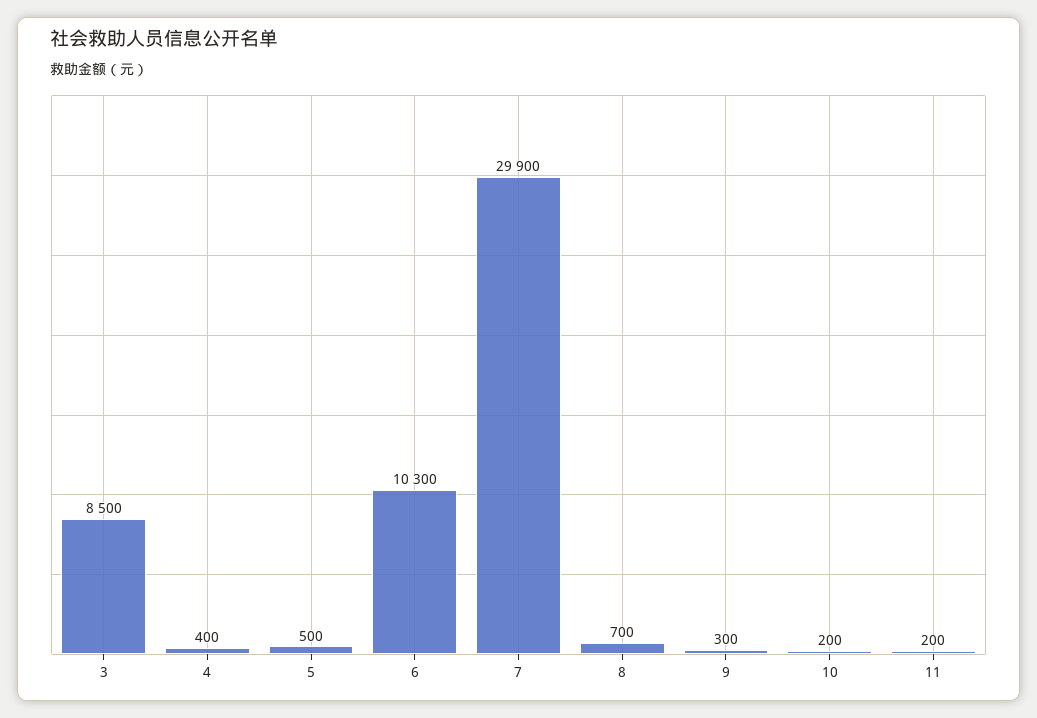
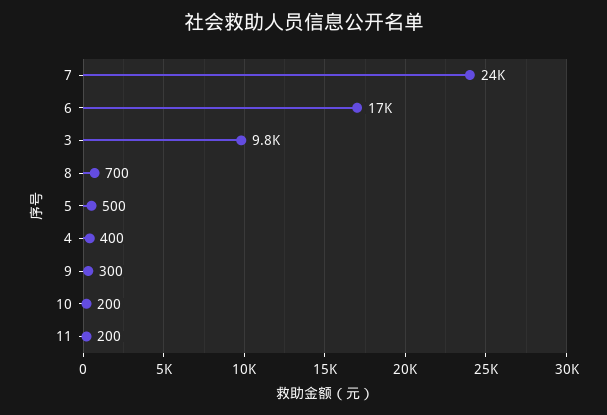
3: 8500 -> 9800
6: 10300 -> 17000
7: 29900 -> 24000

